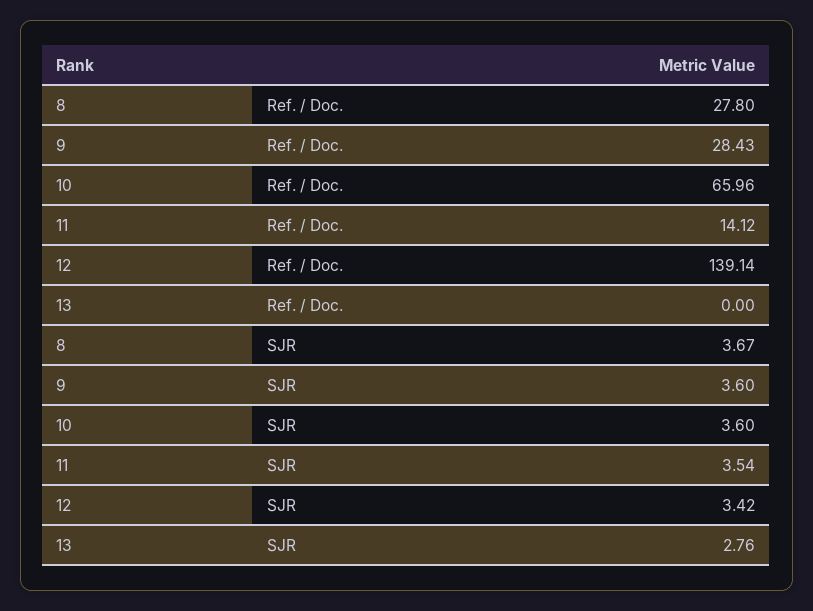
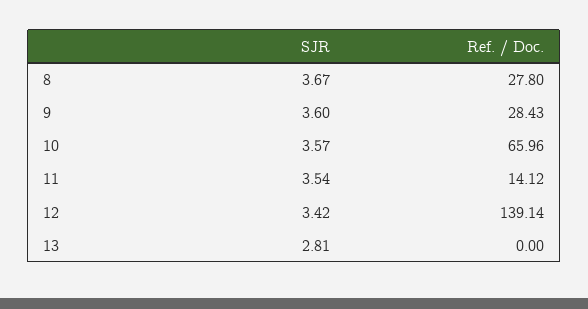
10, SJR: 3.6 -> 3.57
13, SJR: 2.76 -> 2.81

